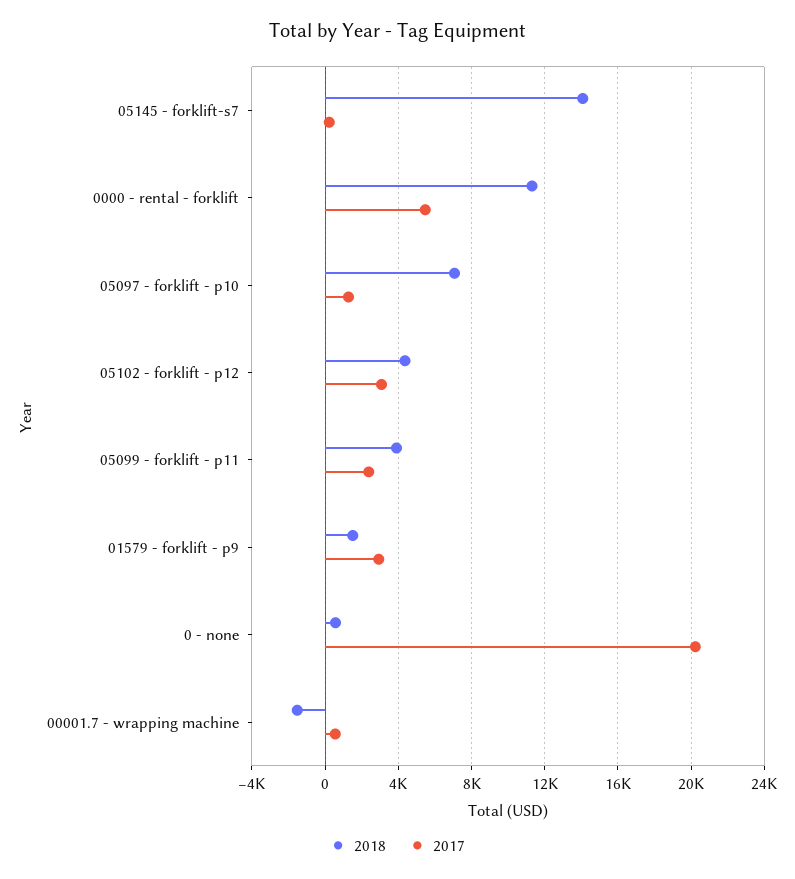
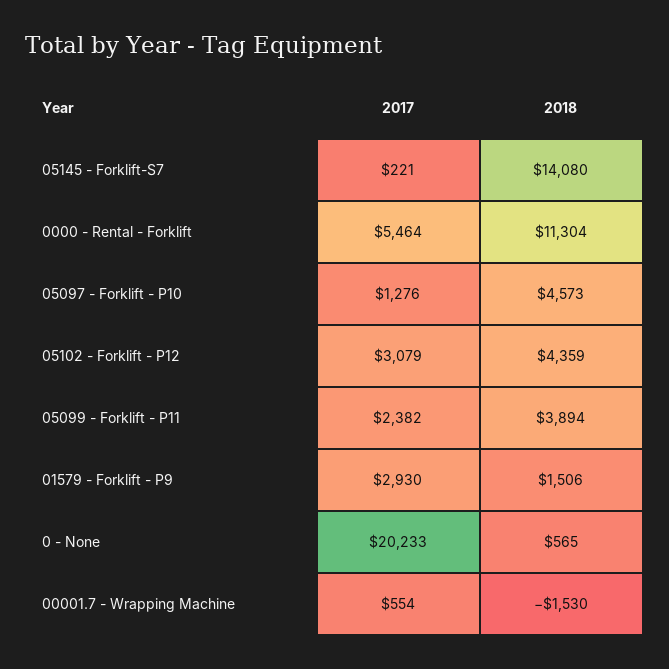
2018, 05097 - forklift - p10: 7000 -> 4573

